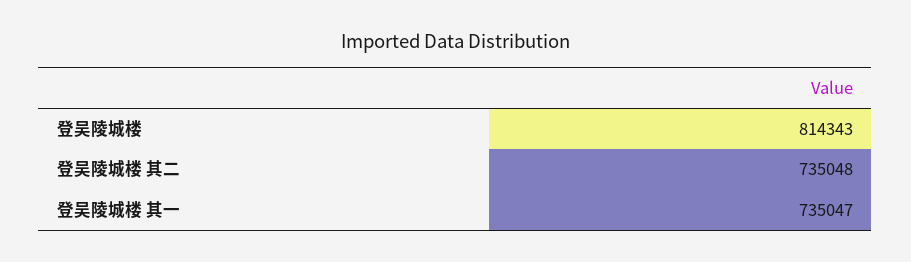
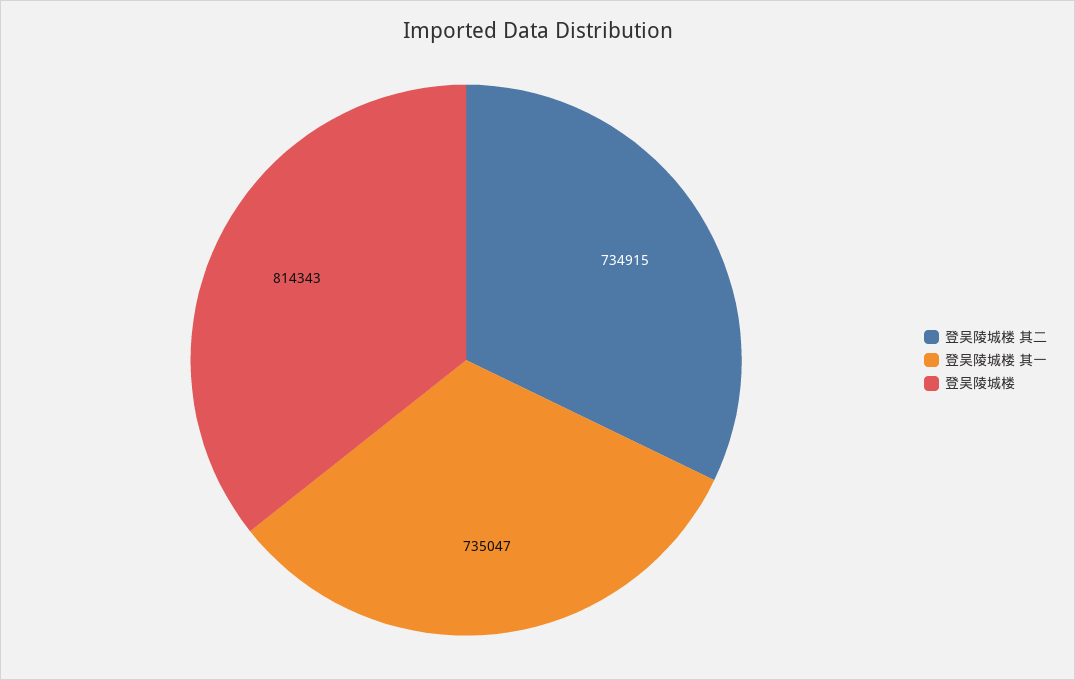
登吴陵城楼 其二: 735048 -> 734915

